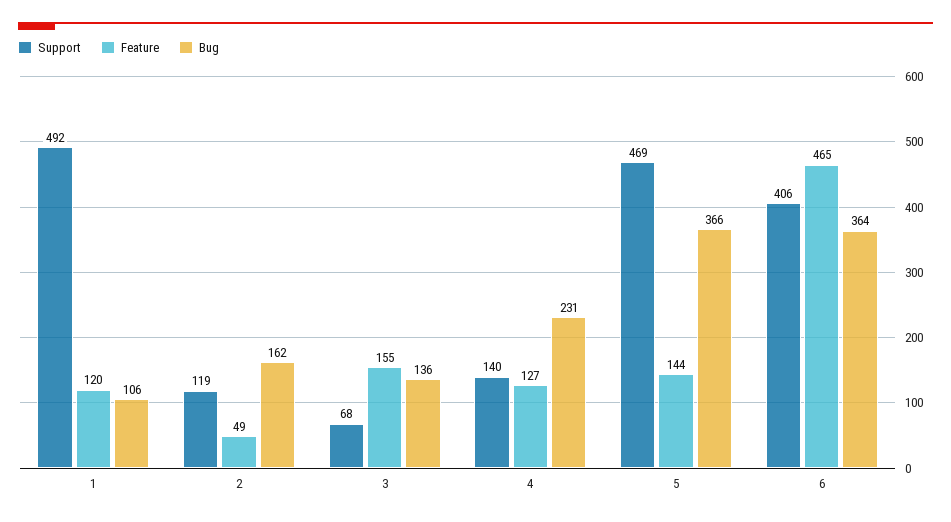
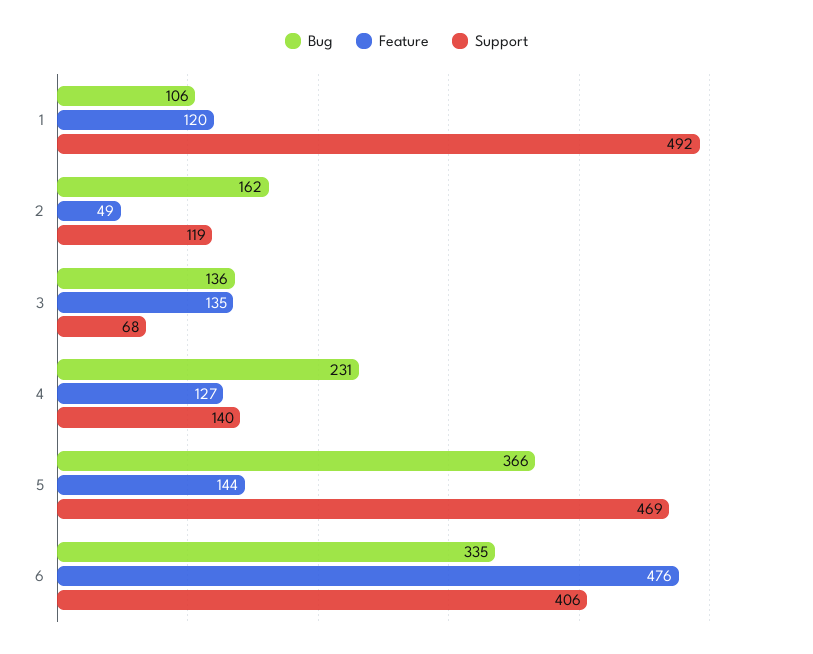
Feature, 3: 155 -> 135
Feature, 6: 465 -> 476
Bug, 6: 364 -> 335

